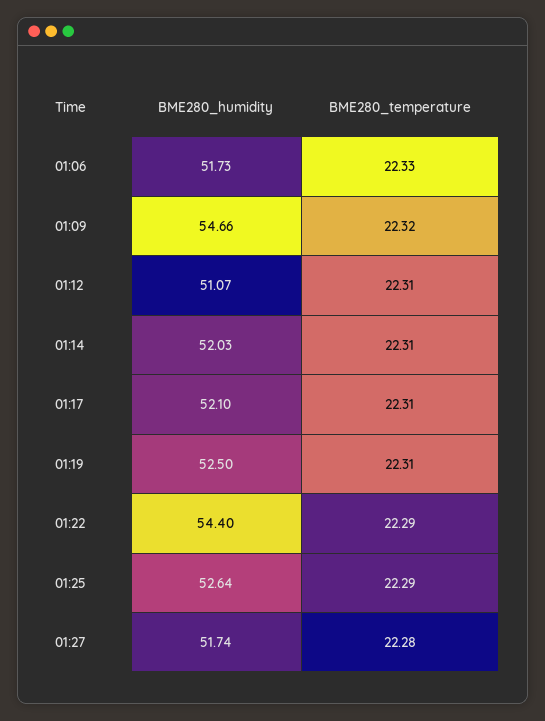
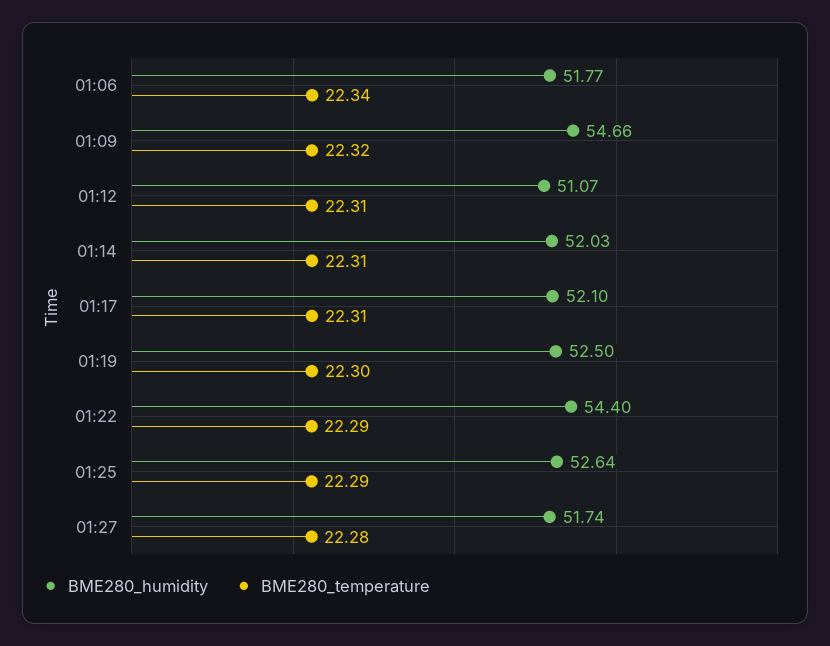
BME280_humidity, 01:06: 51.73 -> 51.77
BME280_temperature, 01:06: 22.33 -> 22.34
BME280_temperature, 01:19: 22.31 -> 22.3

